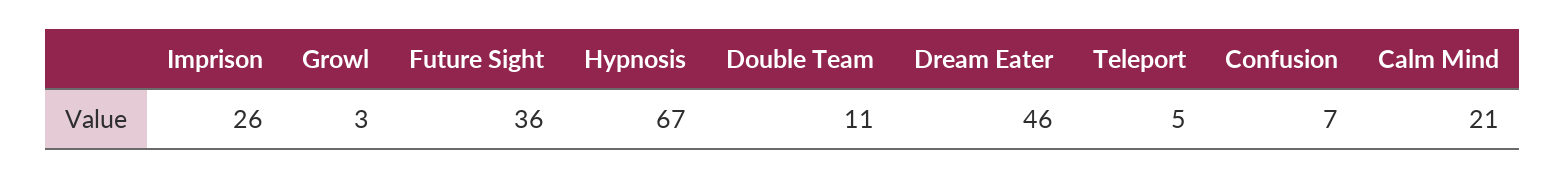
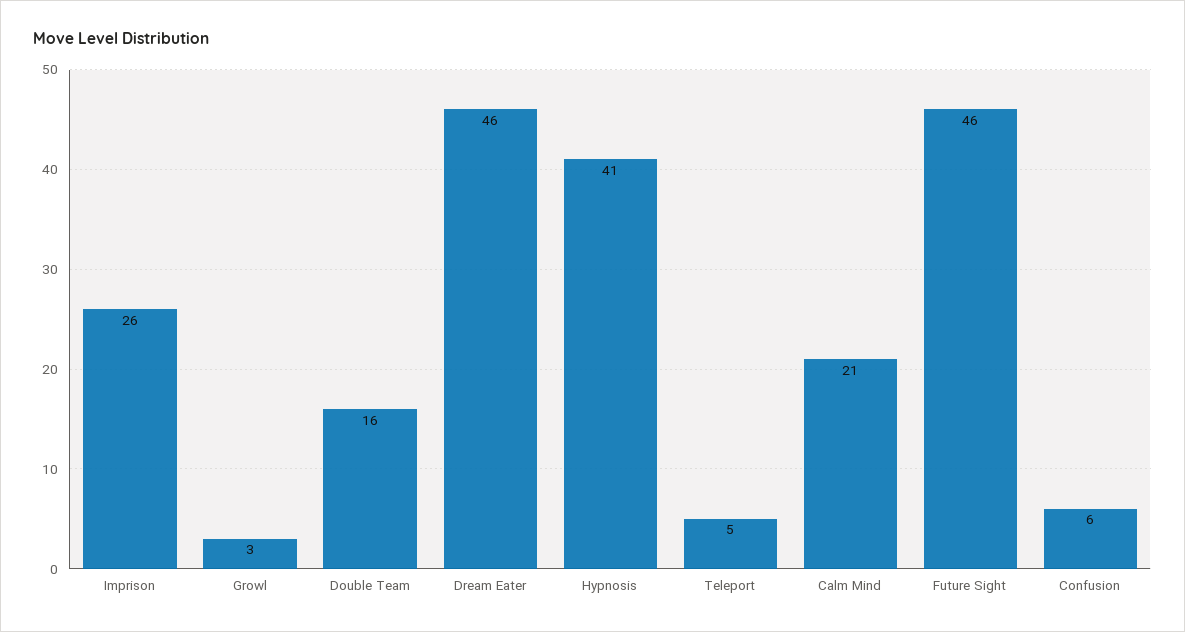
Future Sight: 36 -> 46
Hypnosis: 67 -> 41
Double Team: 11 -> 16
Confusion: 7 -> 6

